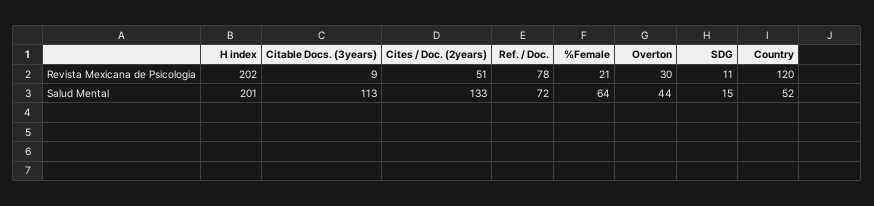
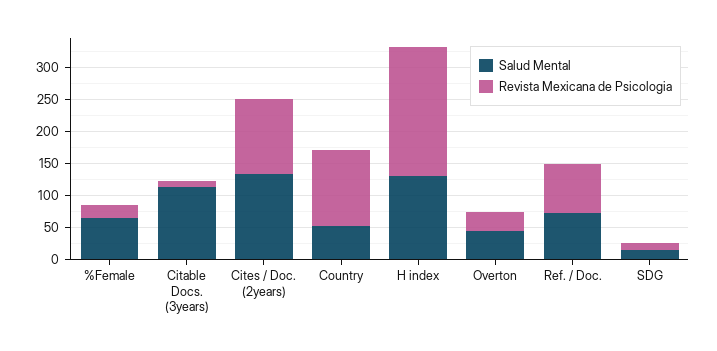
Revista Mexicana de Psicologia, Cites / Doc. (2years): 51 -> 125
Salud Mental, H index: 201 -> 125

